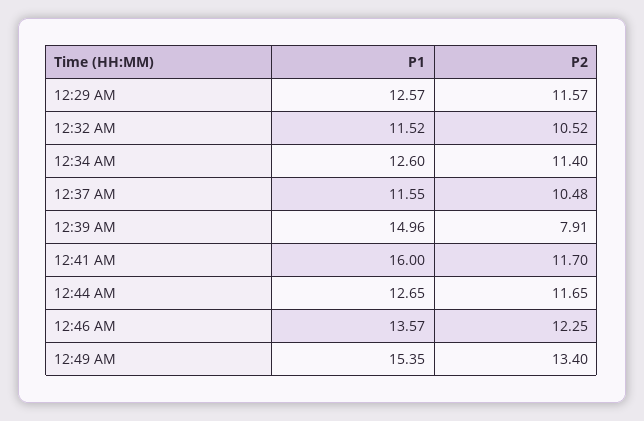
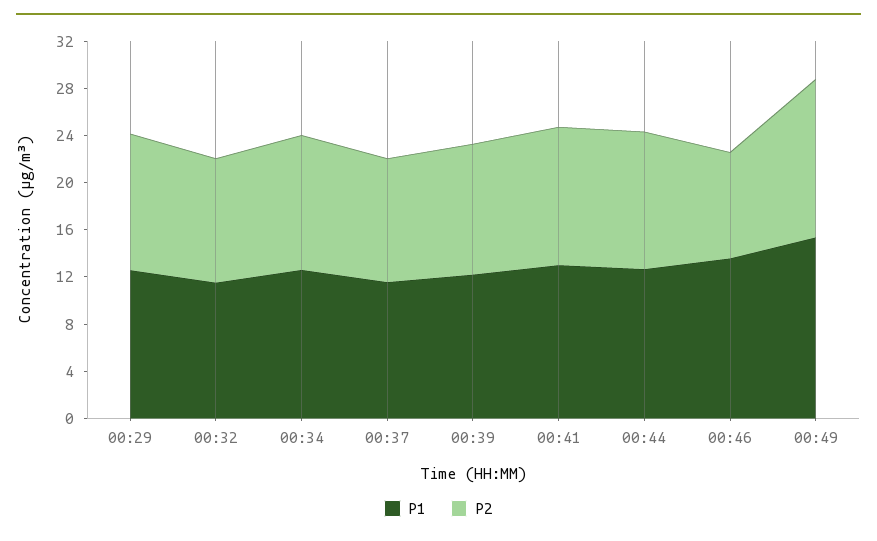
P1, 12:39 AM: 14.96 -> 12
P2, 12:39 AM: 7.91 -> 11
P1, 12:41 AM: 16 -> 13
P2, 12:46 AM: 12.25 -> 9

